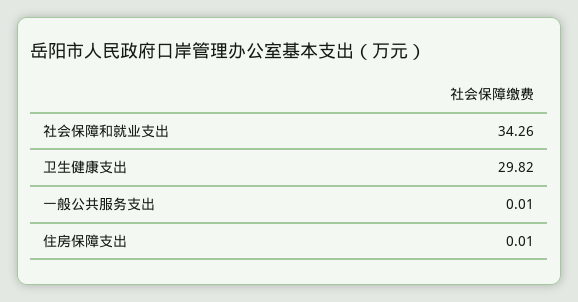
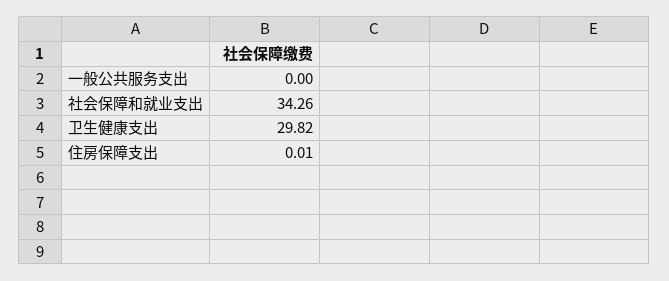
一般公共服务支出: 0.01 -> 0

